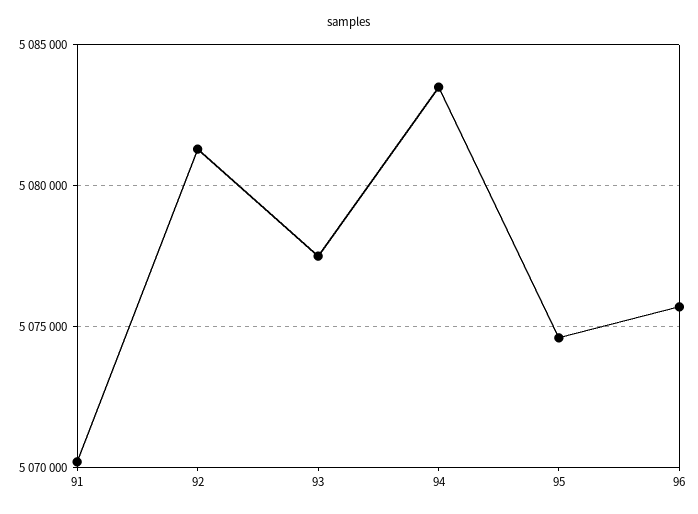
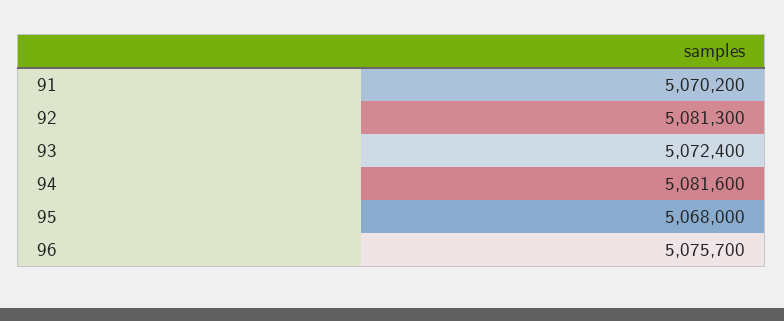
93: 5077500 -> 5072400
94: 5083500 -> 5081600
95: 5074500 -> 5068000

